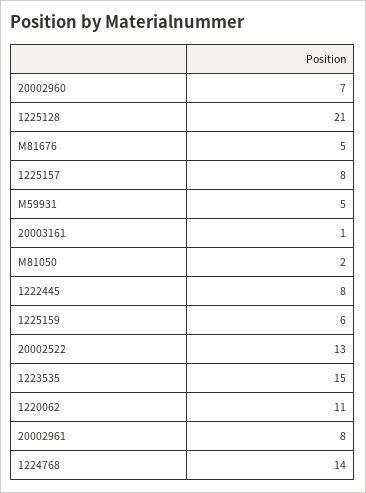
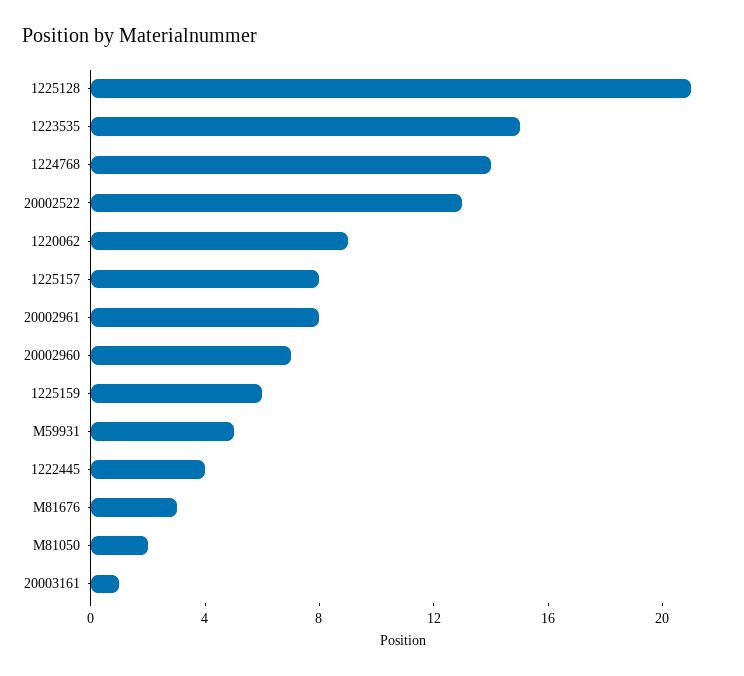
M81676: 5 -> 3
1222445: 8 -> 4
1220062: 11 -> 9

